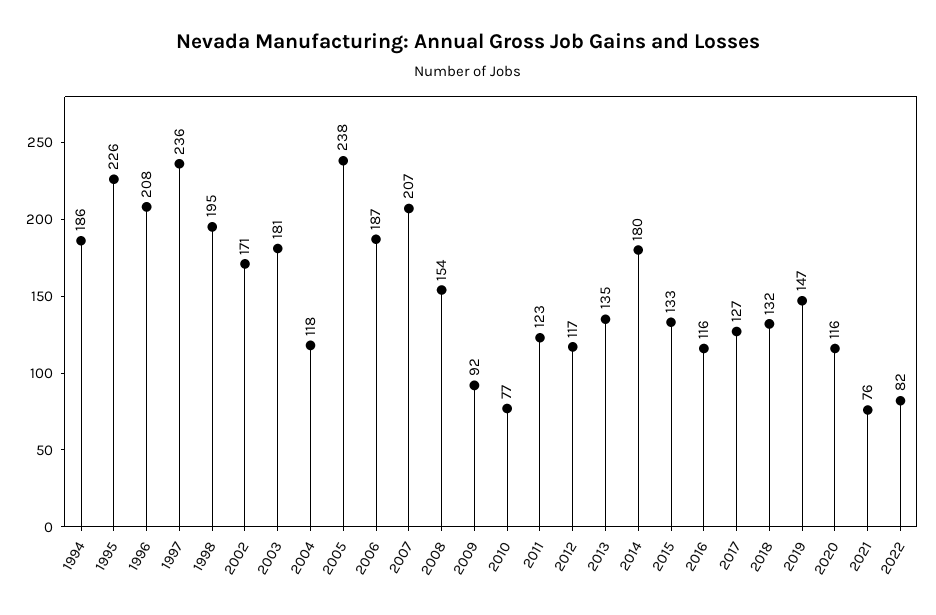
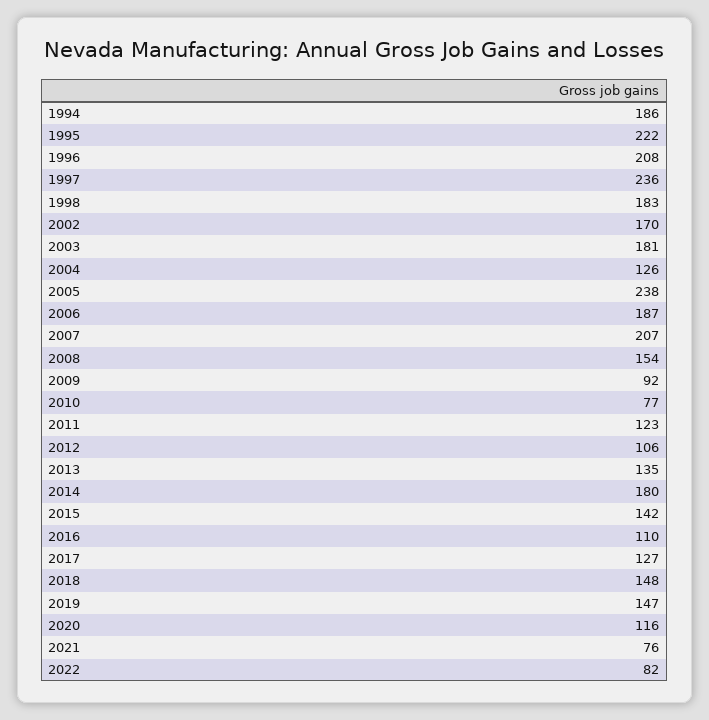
1995: 226 -> 222
1998: 195 -> 183
2002: 171 -> 170
2004: 118 -> 126
2012: 117 -> 106
2015: 133 -> 142
2016: 116 -> 110
2018: 132 -> 148

